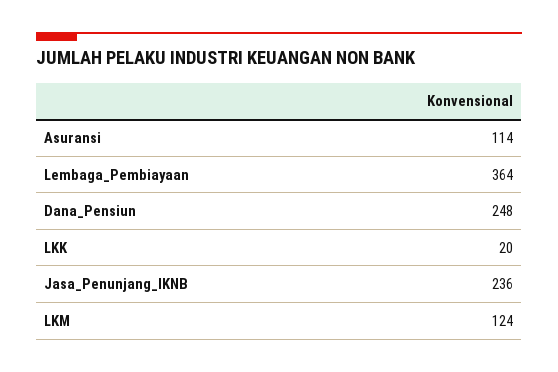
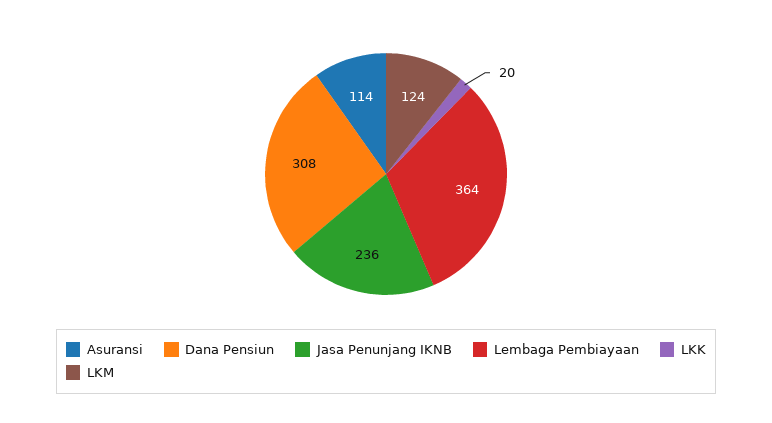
Dana_Pensiun: 248 -> 308

